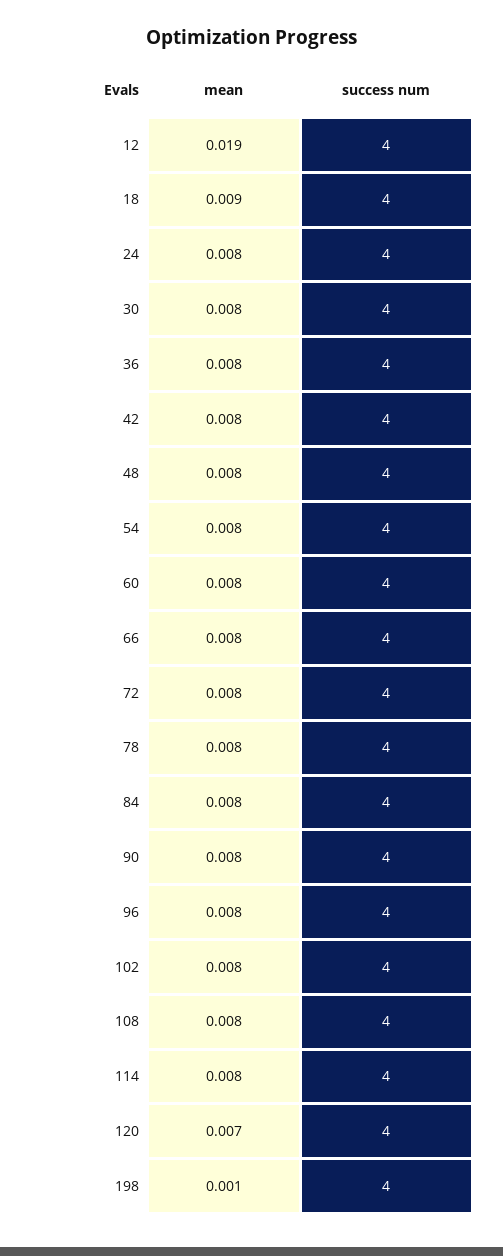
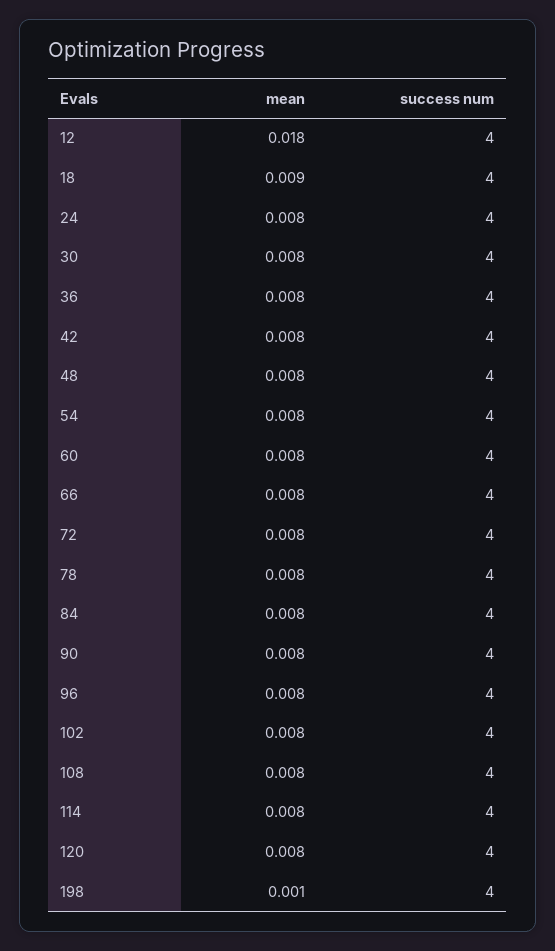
mean, 12: 0.019 -> 0.018
mean, 120: 0.007 -> 0.008

